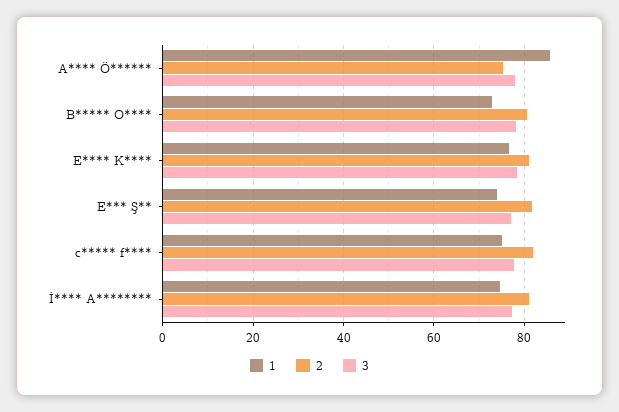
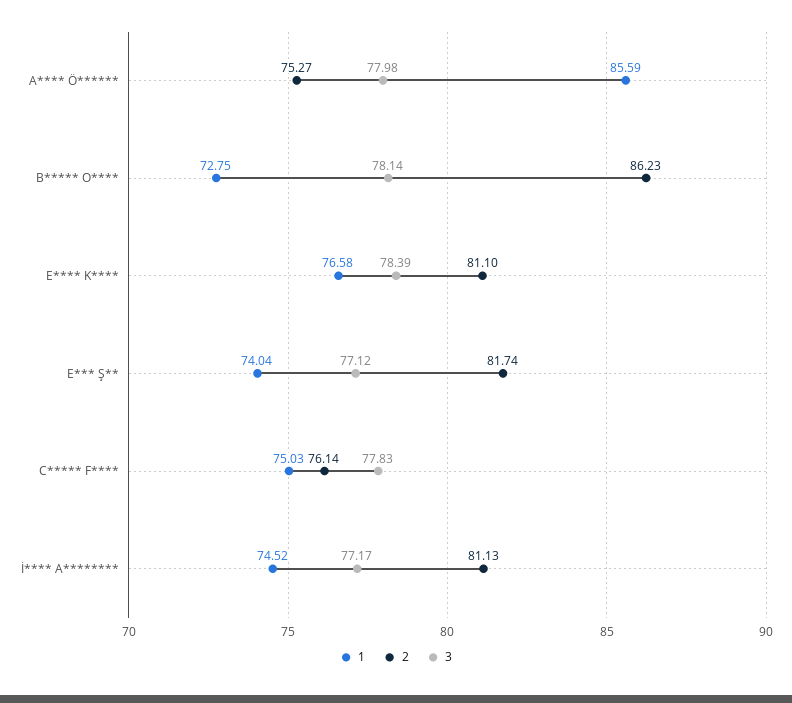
2, B***** O****: 80 -> 86.23
2, c***** f****: 82 -> 76.14

